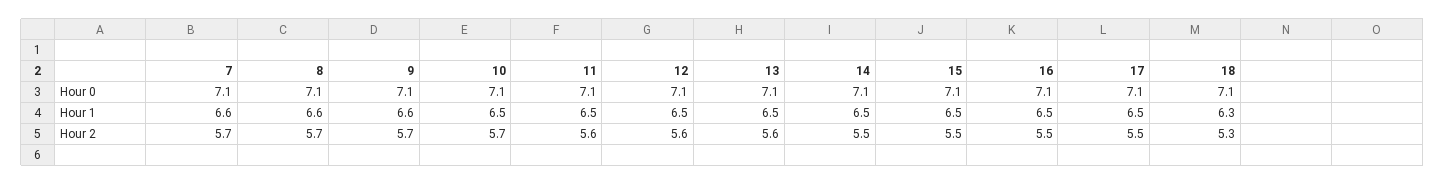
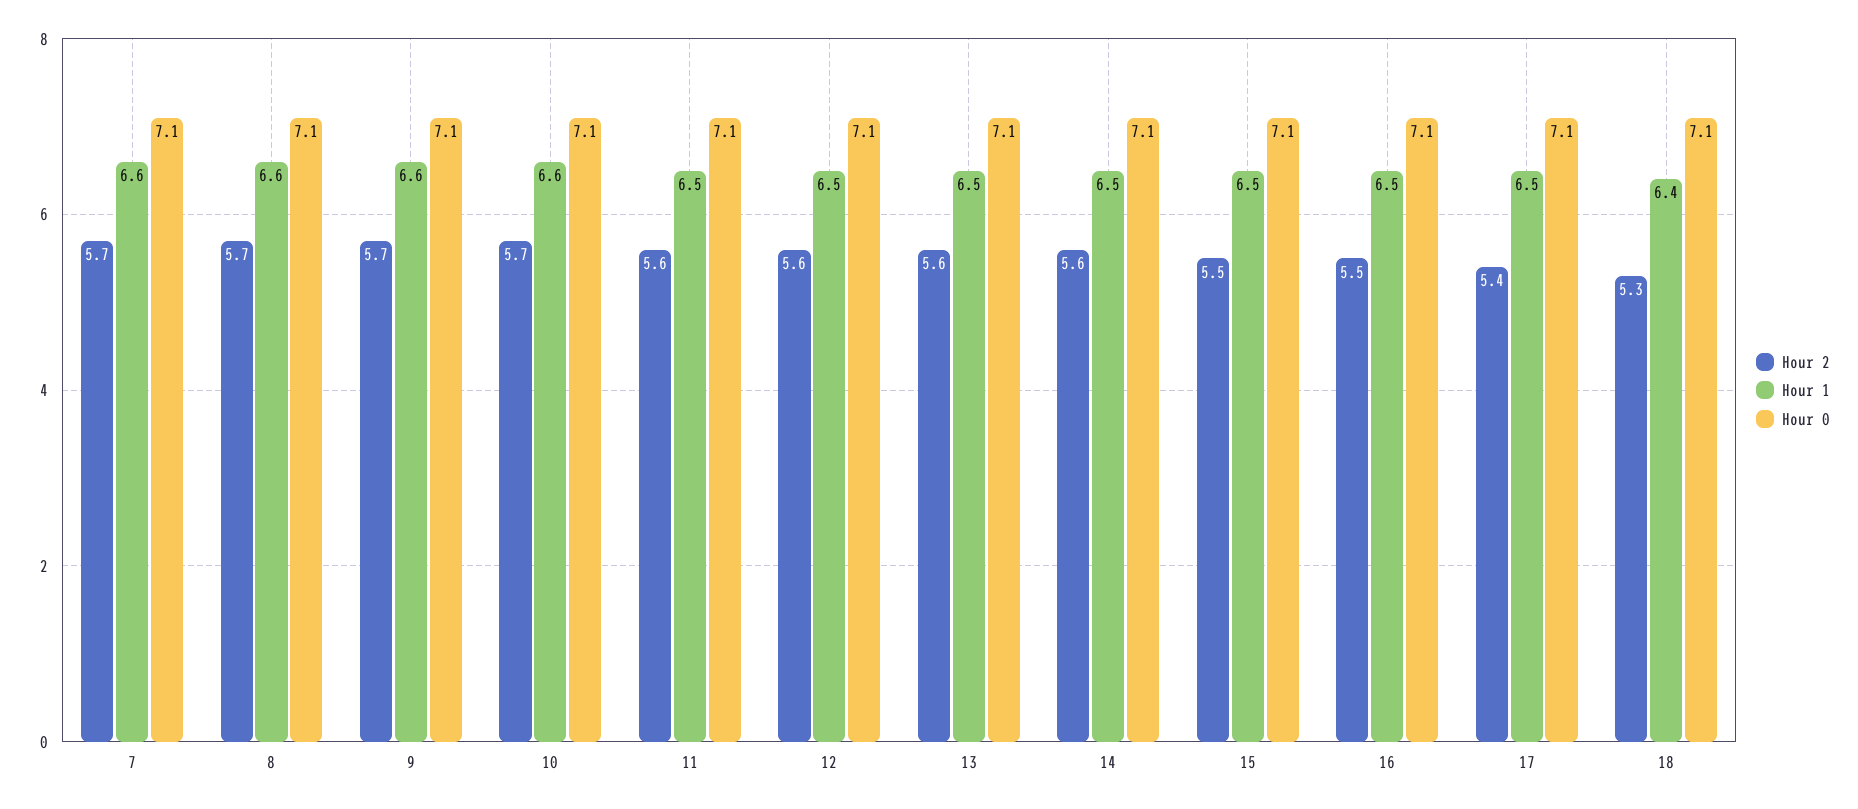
Hour 1, 10: 6.5 -> 6.6
Hour 1, 18: 6.3 -> 6.4
Hour 2, 14: 5.5 -> 5.6
Hour 2, 17: 5.5 -> 5.4

